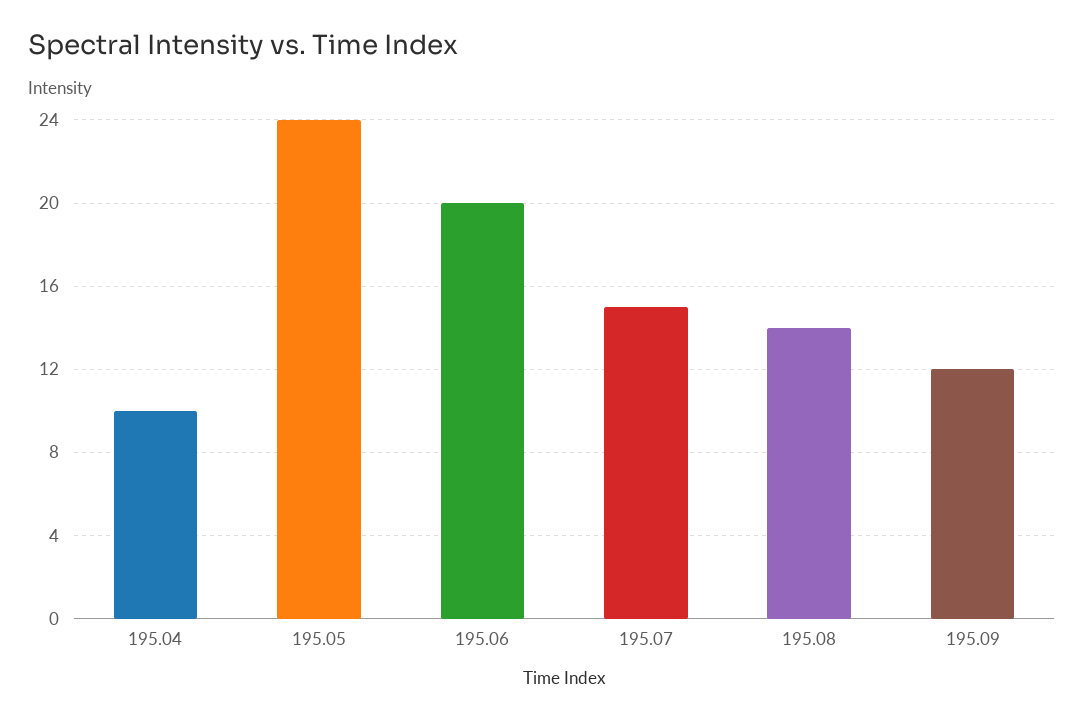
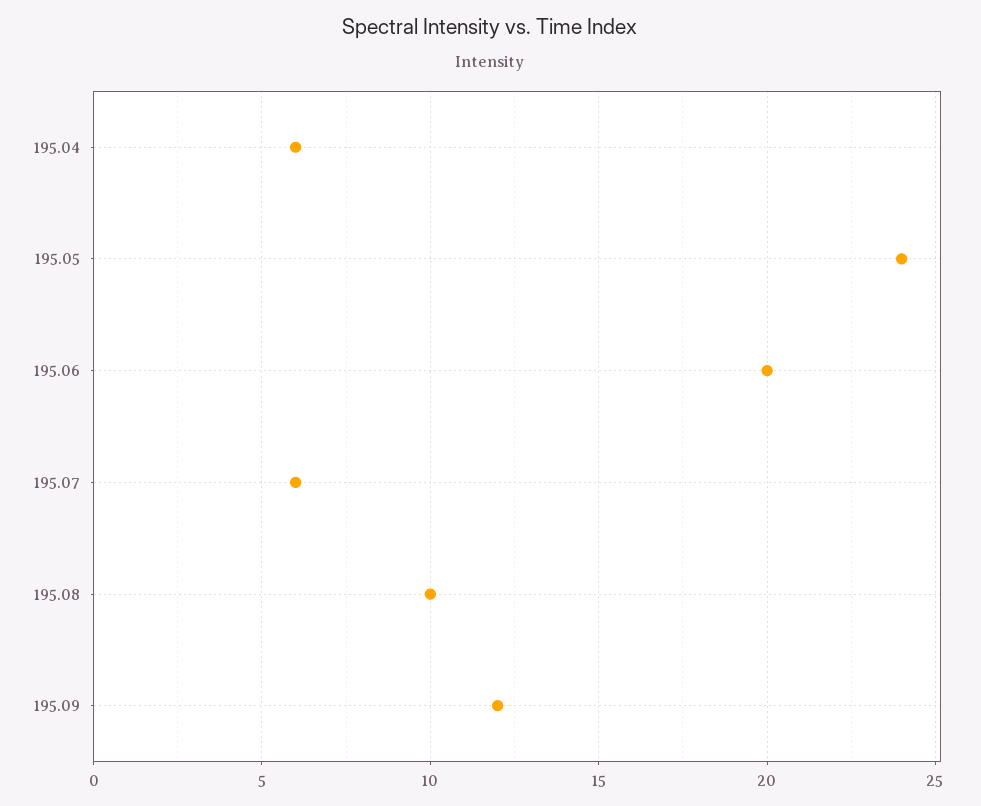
195.04: 10 -> 6
195.07: 15 -> 6
195.08: 14 -> 10

